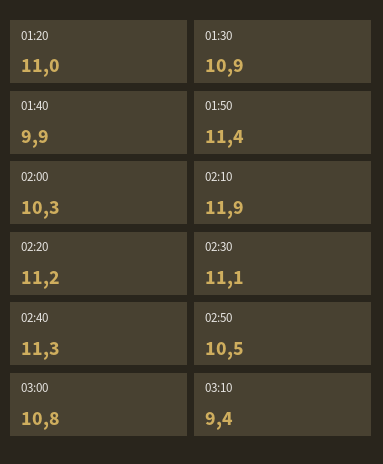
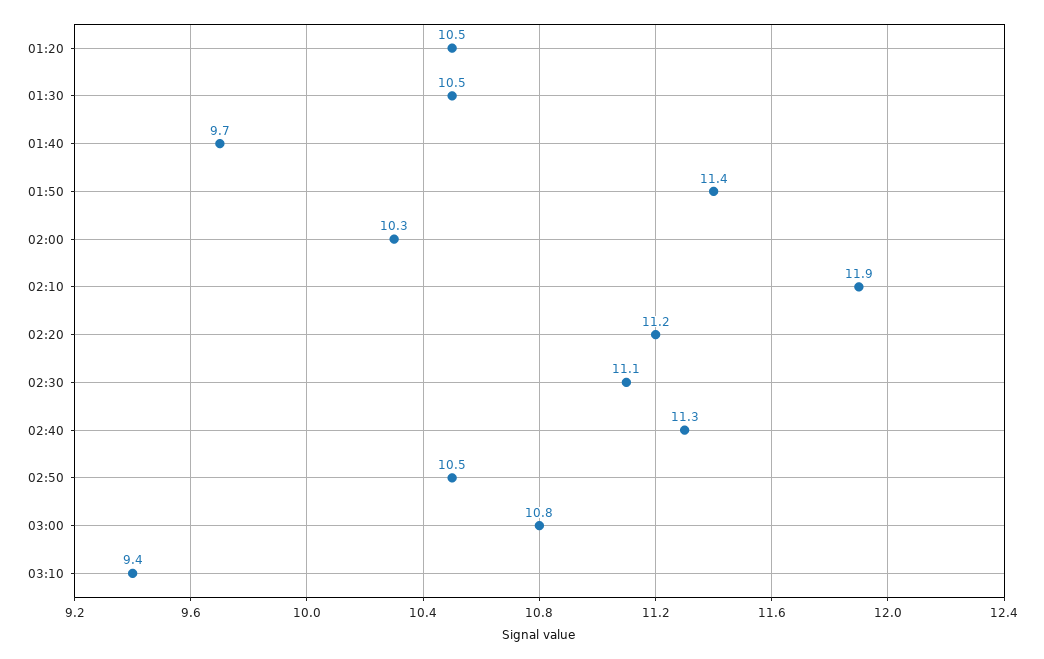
01:20: 11 -> 10.5
01:30: 10.9 -> 10.5
01:40: 9.9 -> 9.7

